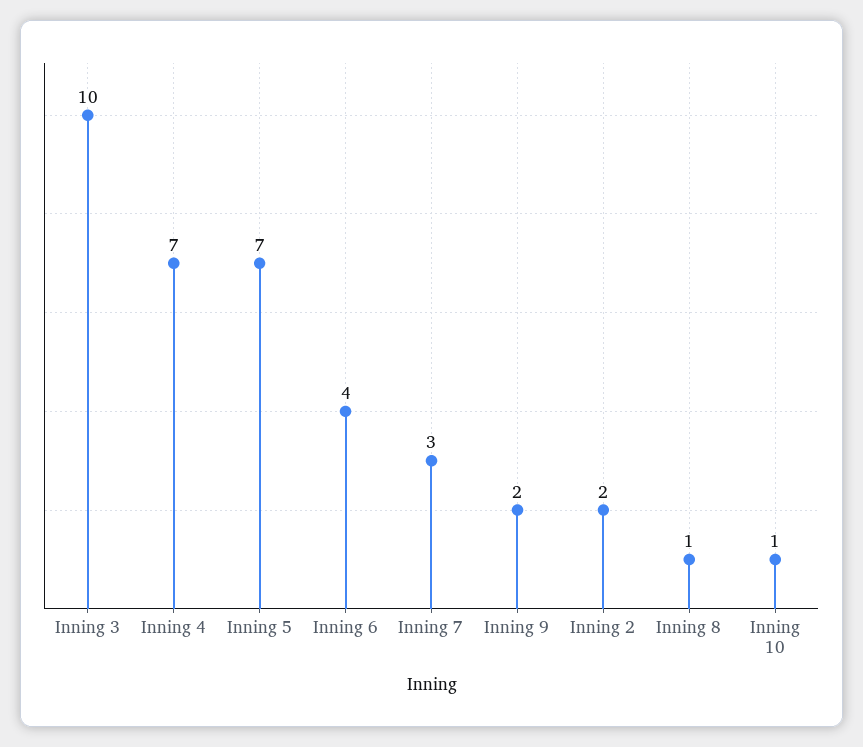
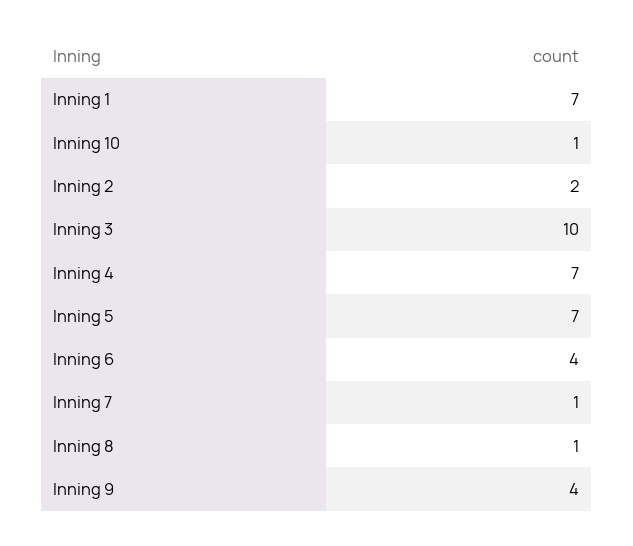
Inning 7: 3 -> 1
Inning 9: 2 -> 4
Inning 1: none -> 7

